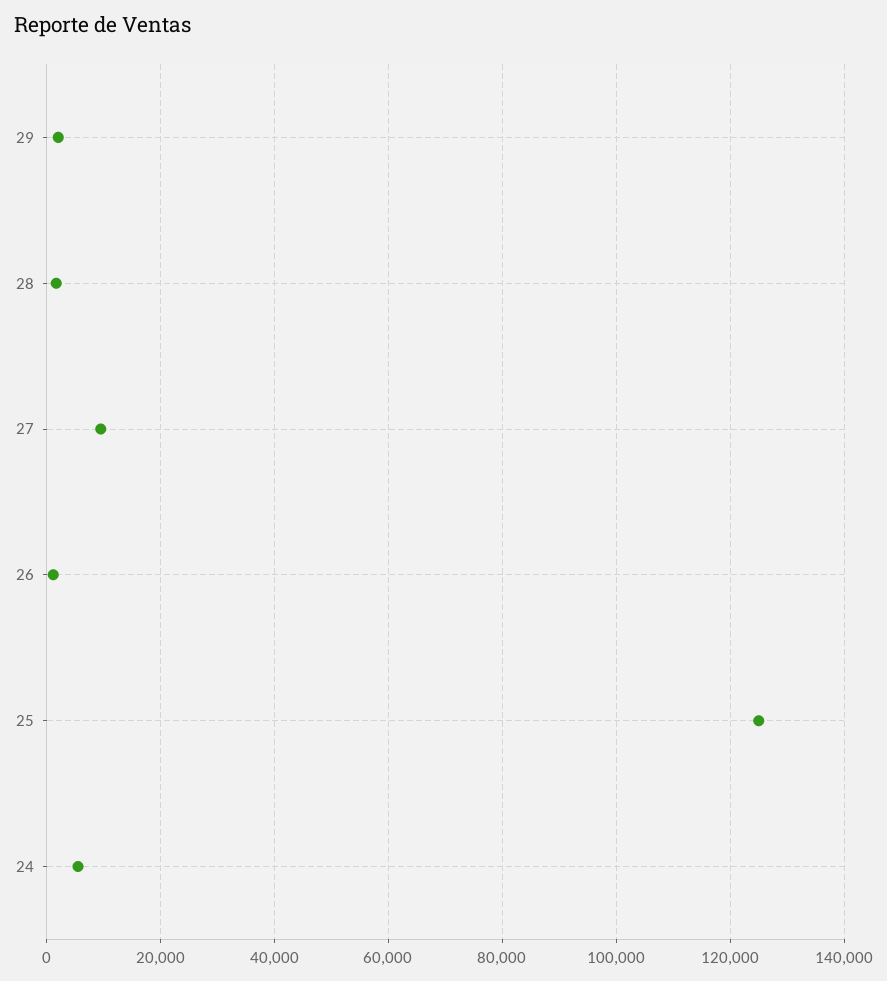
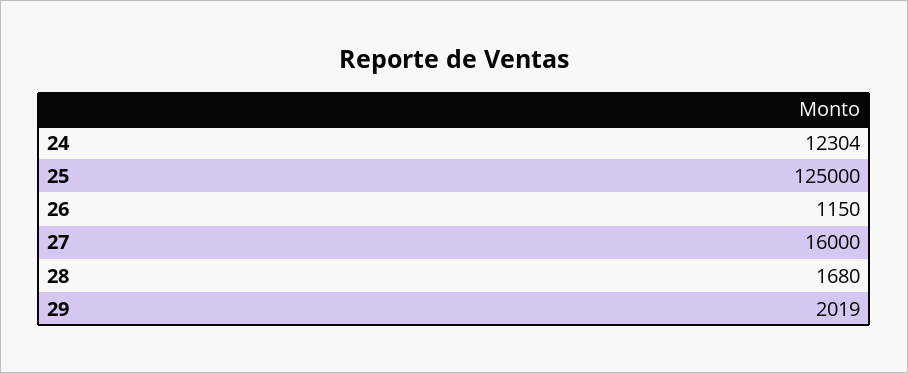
27: 10000 -> 16000
24: 6000 -> 12304

